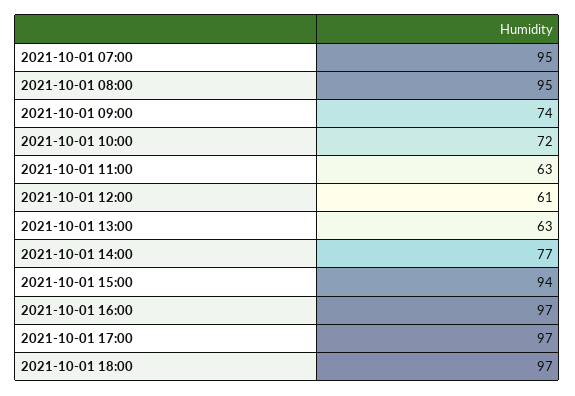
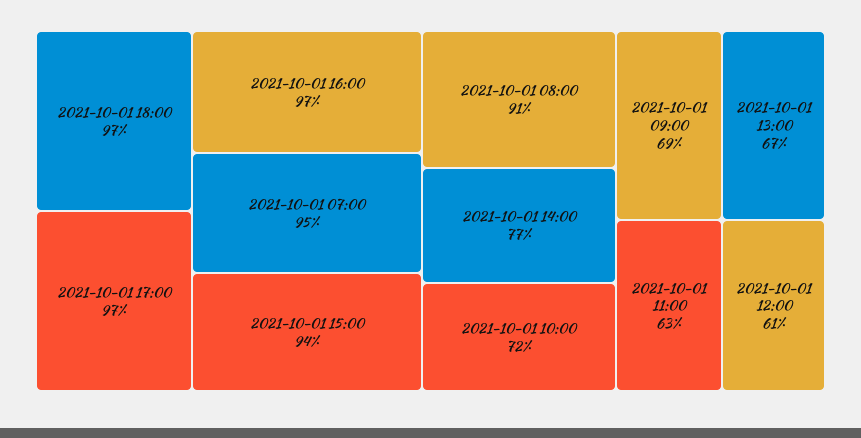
2021-10-01 08:00: 95 -> 91
2021-10-01 09:00: 74 -> 69
2021-10-01 13:00: 63 -> 67

